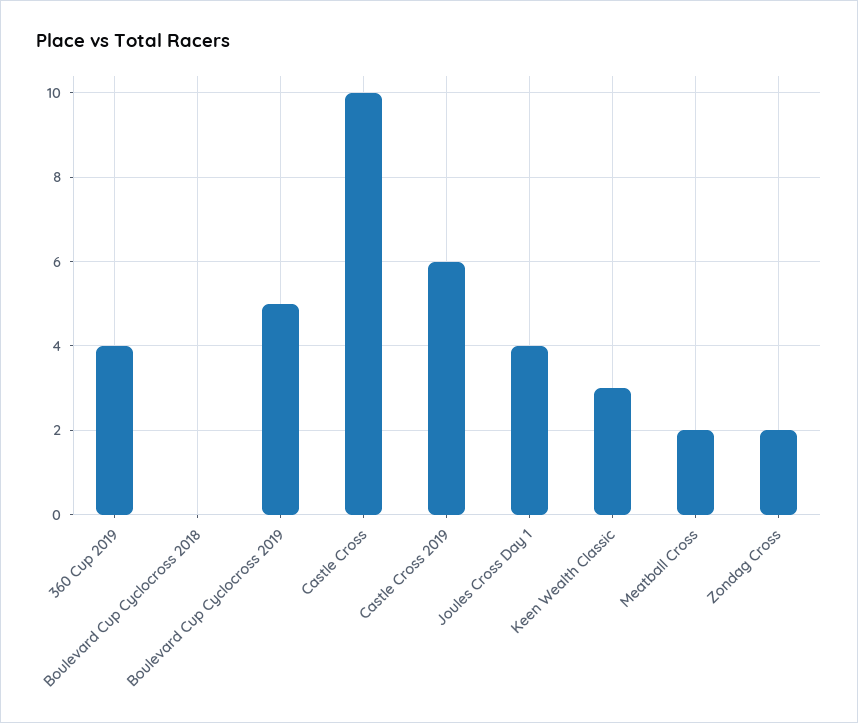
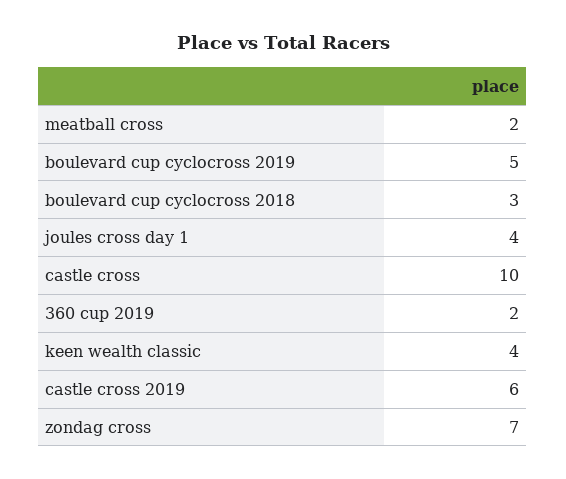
360 Cup 2019: 4 -> 2
Boulevard Cup Cyclocross 2018: 0 -> 3
Keen Wealth Classic: 3 -> 4
Zondag Cross: 2 -> 7

